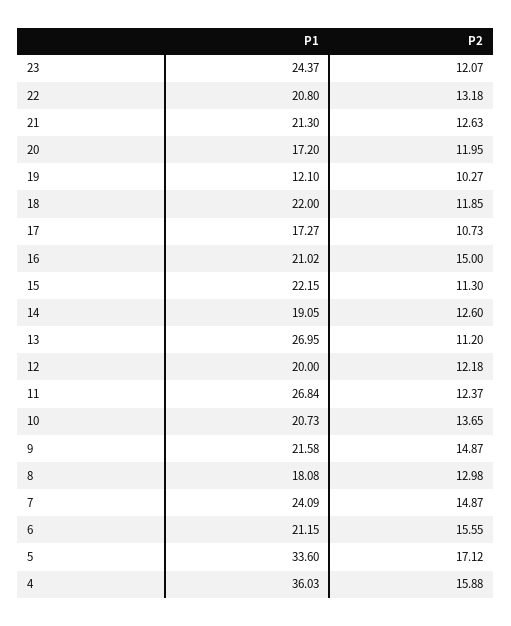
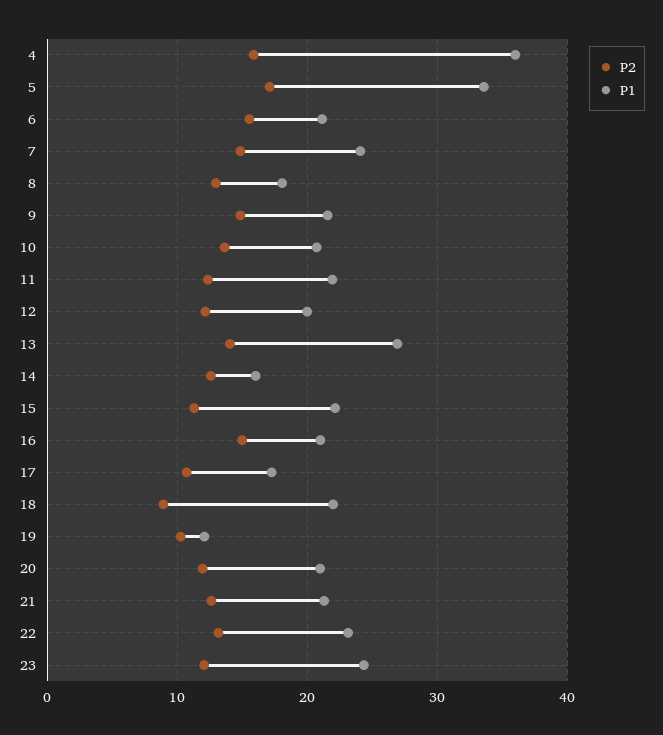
P1, 22: 20.8 -> 23
P1, 20: 17.2 -> 21
P2, 18: 11.85 -> 9
P1, 14: 19.05 -> 16
P2, 13: 11.2 -> 14
P1, 11: 26.84 -> 22

